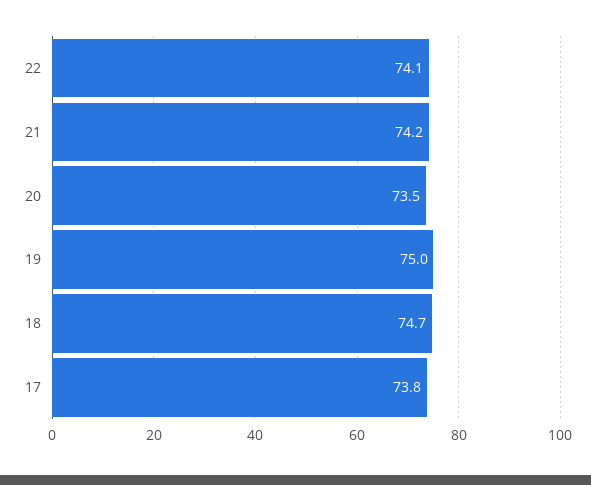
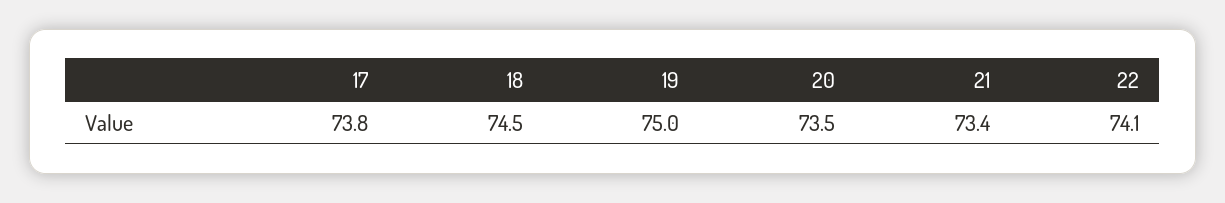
21: 74.2 -> 73.4
18: 74.7 -> 74.5

